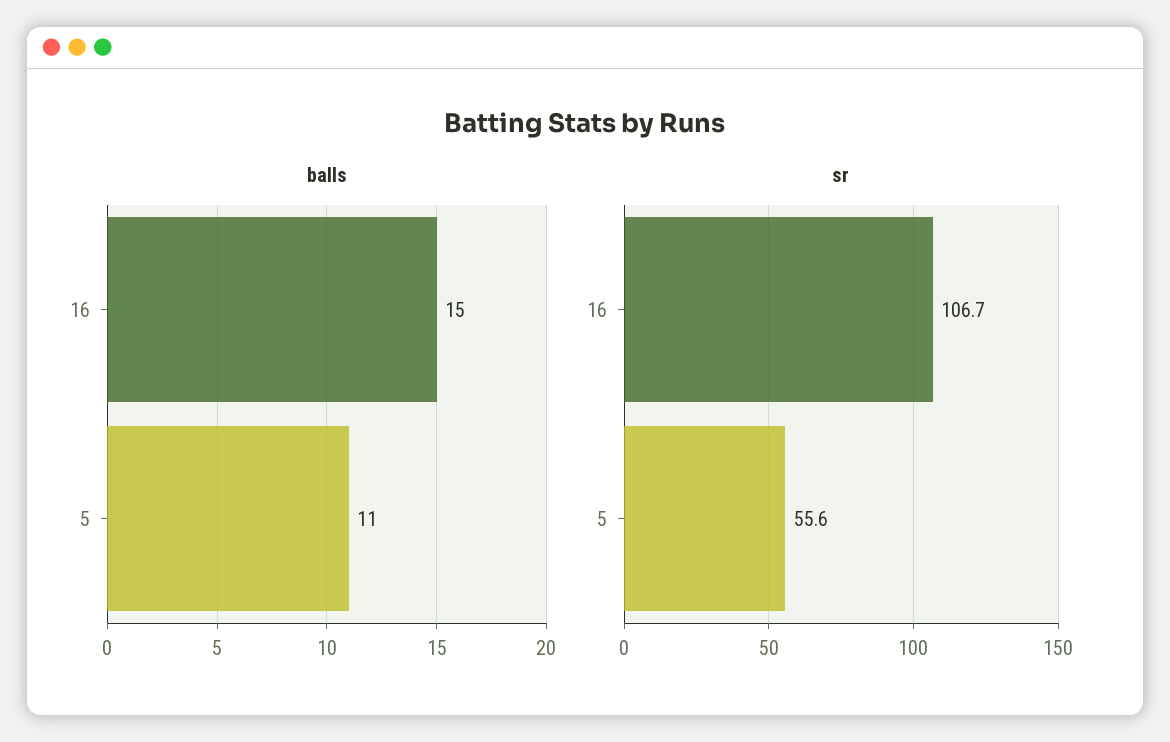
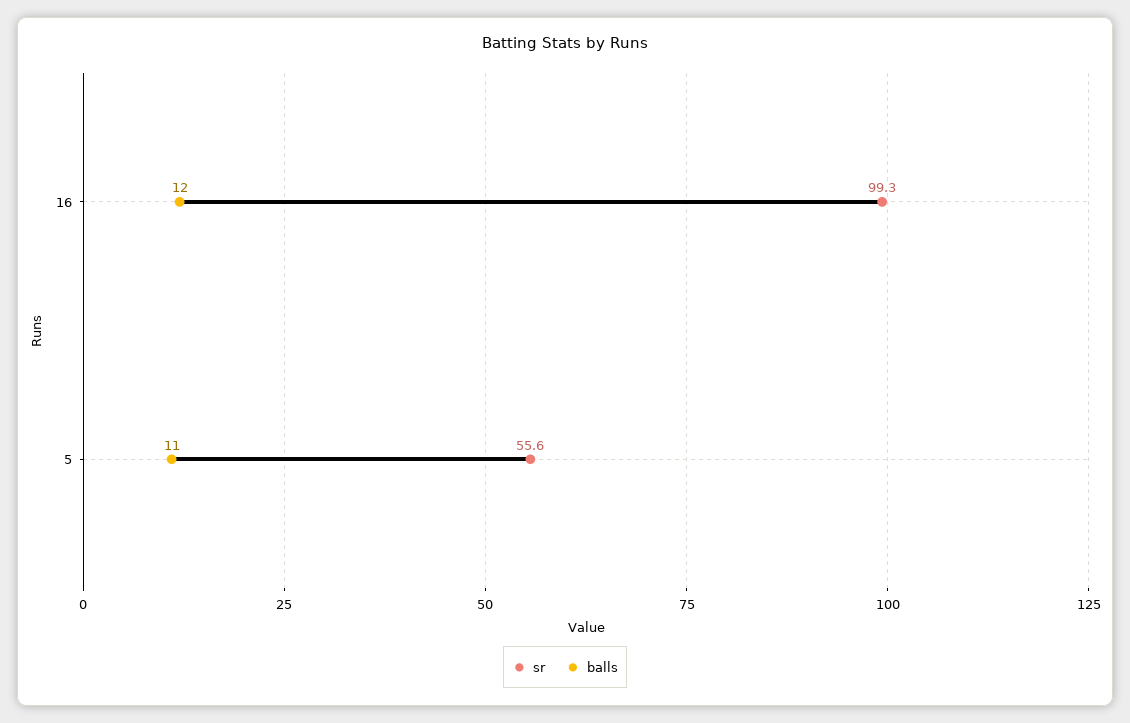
balls, 16: 15 -> 12
sr, 16: 106.7 -> 99.3

